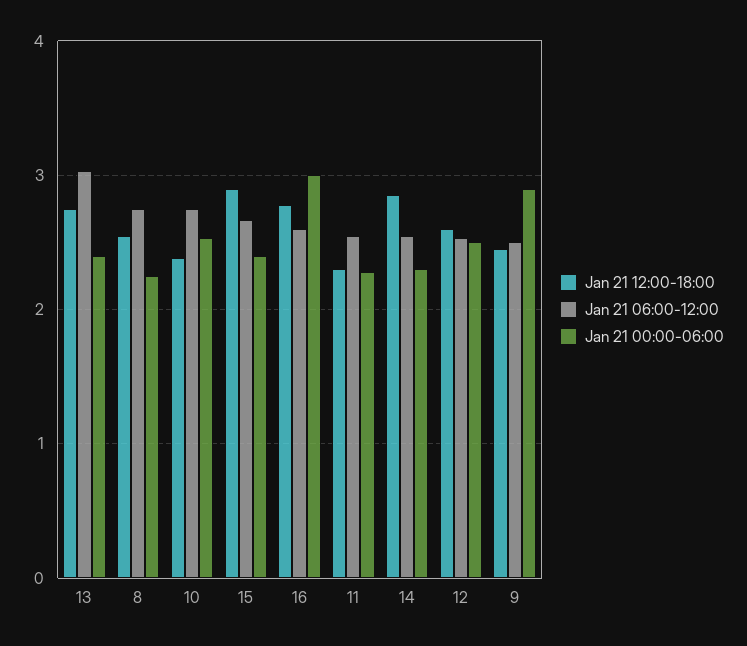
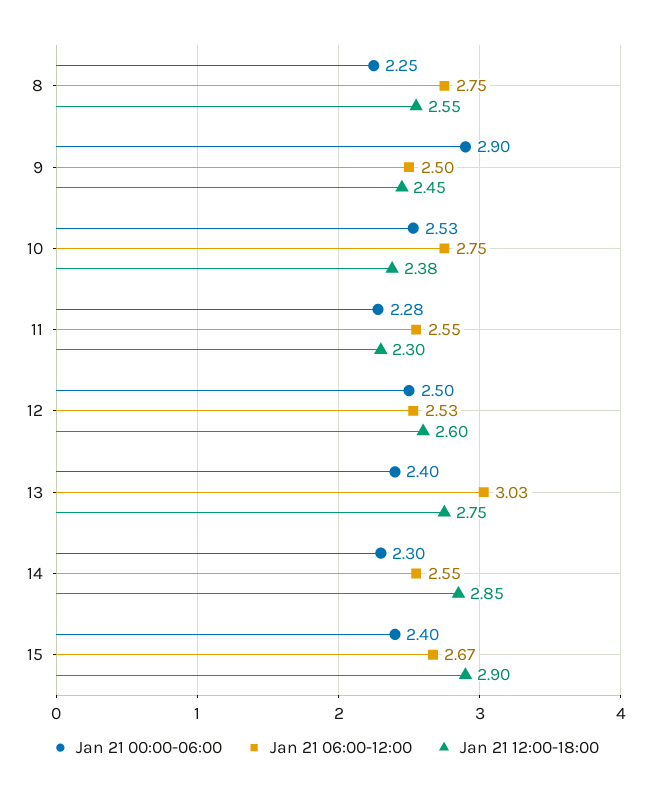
Jan 21 12:00-18:00, 16: 2.8 -> none
Jan 21 06:00-12:00, 16: 2.6 -> none
Jan 21 00:00-06:00, 16: 3 -> none

